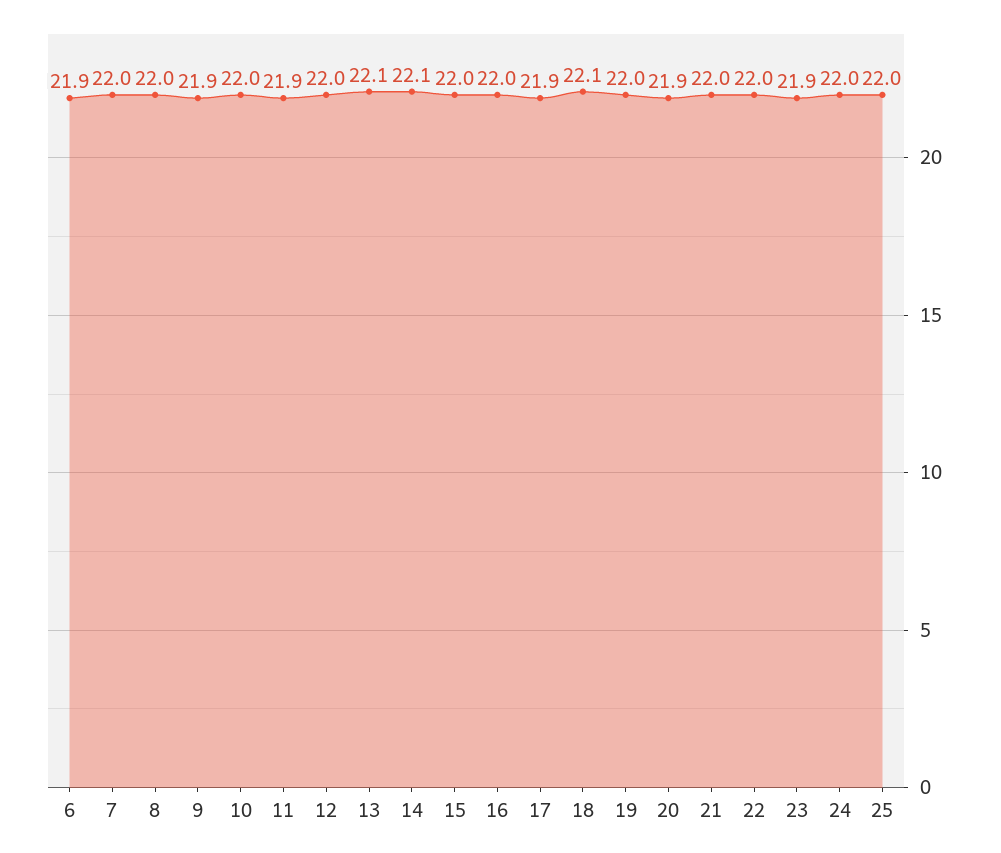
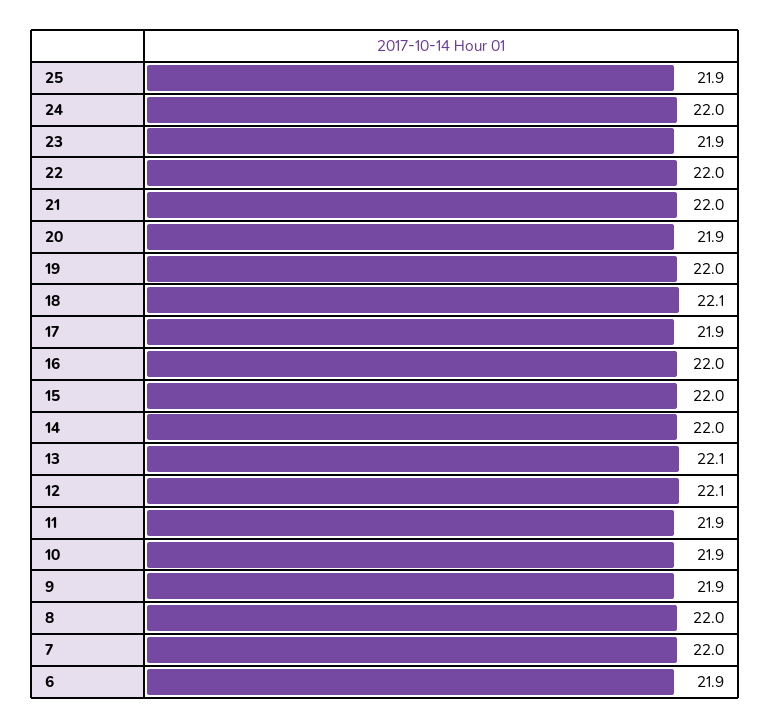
10: 22 -> 21.9
12: 22 -> 22.1
14: 22.1 -> 22
25: 22 -> 21.9

